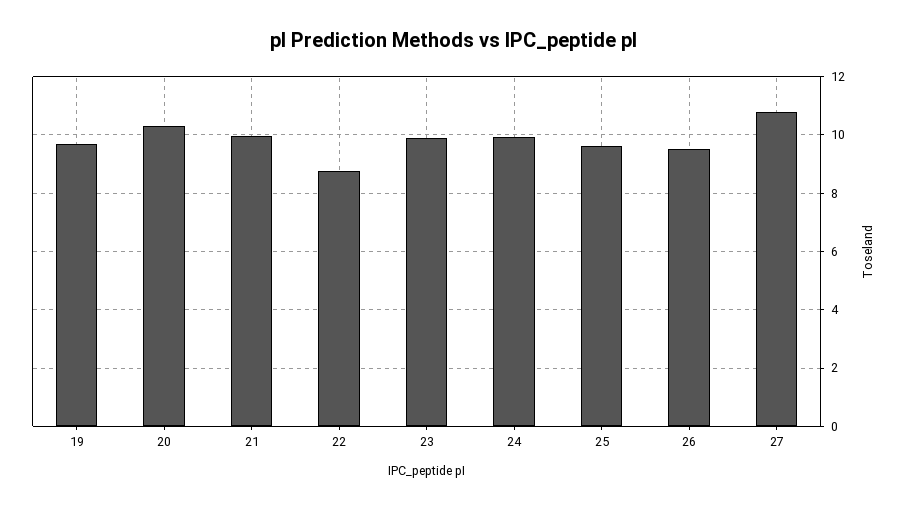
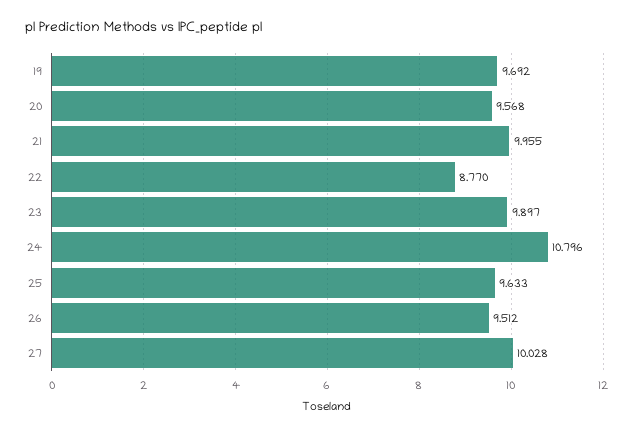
20: 10.25 -> 9.568
24: 10 -> 10.796
27: 10.75 -> 10.028

